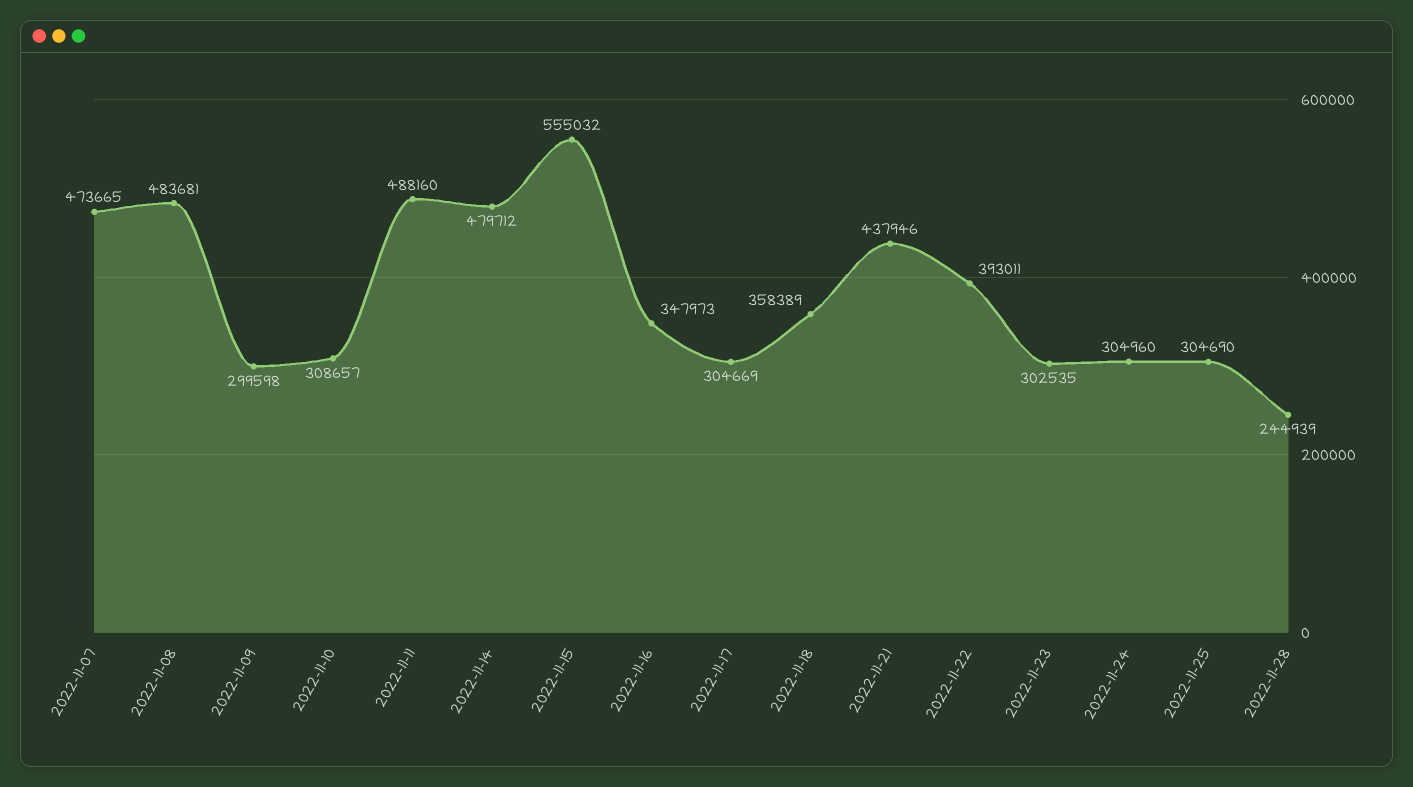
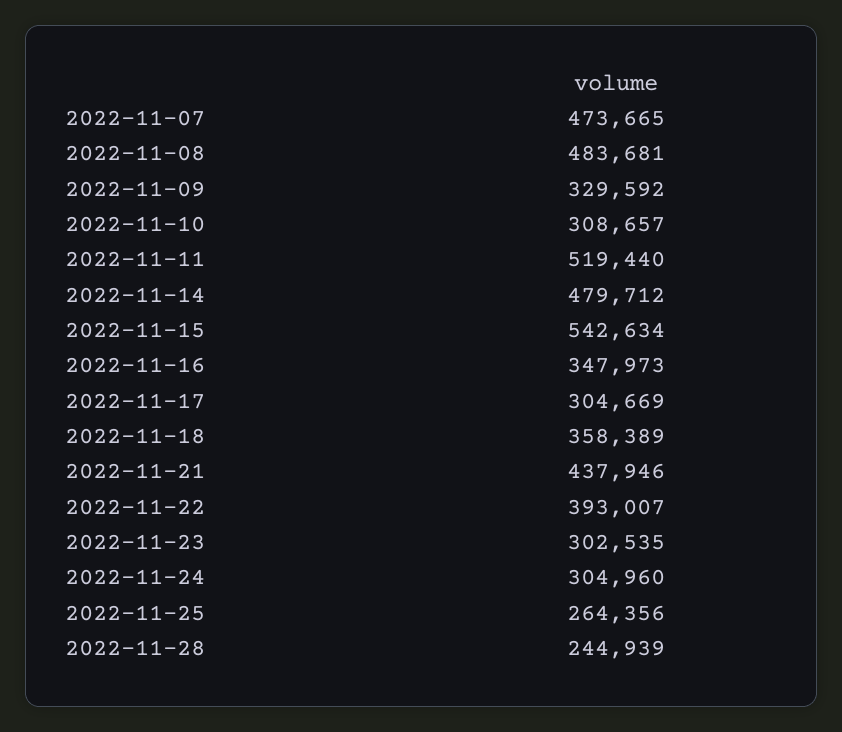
2022-11-09: 299598 -> 329592
2022-11-11: 488160 -> 519440
2022-11-15: 555032 -> 542634
2022-11-22: 393011 -> 393007
2022-11-25: 304690 -> 264356

